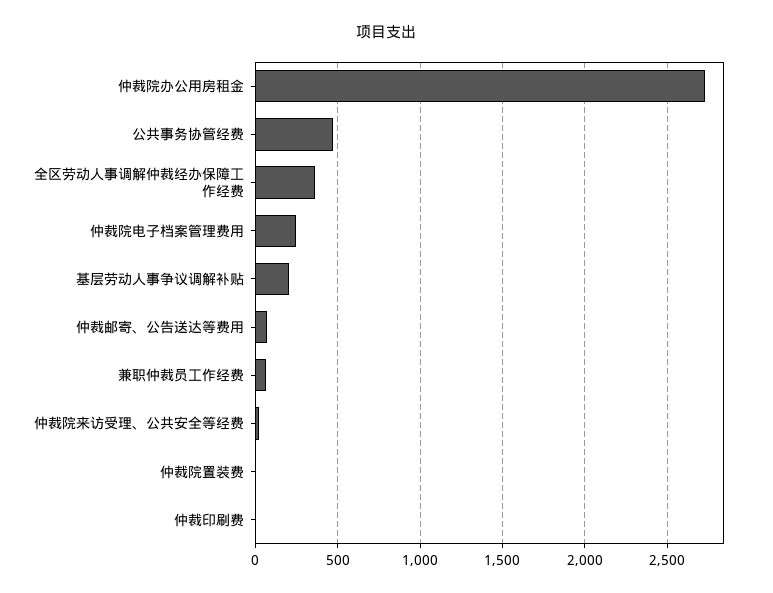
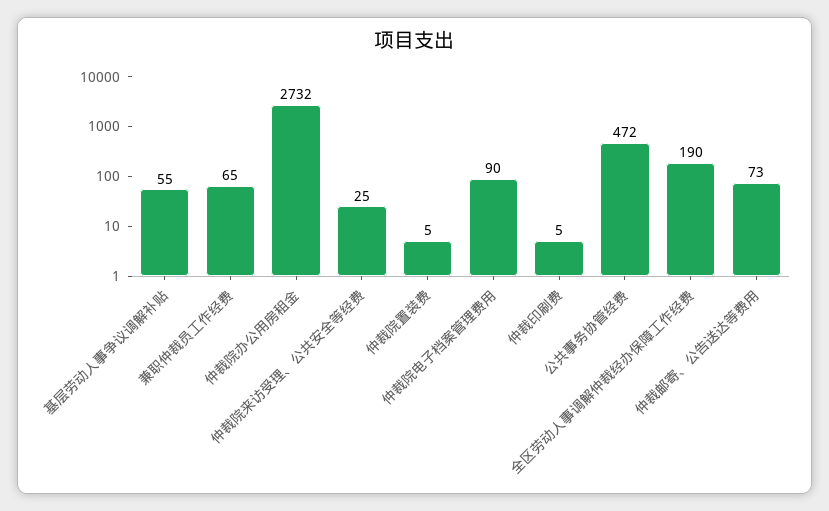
全区劳动人事调解仲裁经办保障工作经费: 350 -> 190
仲裁院电子档案管理费用: 250 -> 90
基层劳动人事争议调解补贴: 200 -> 55

